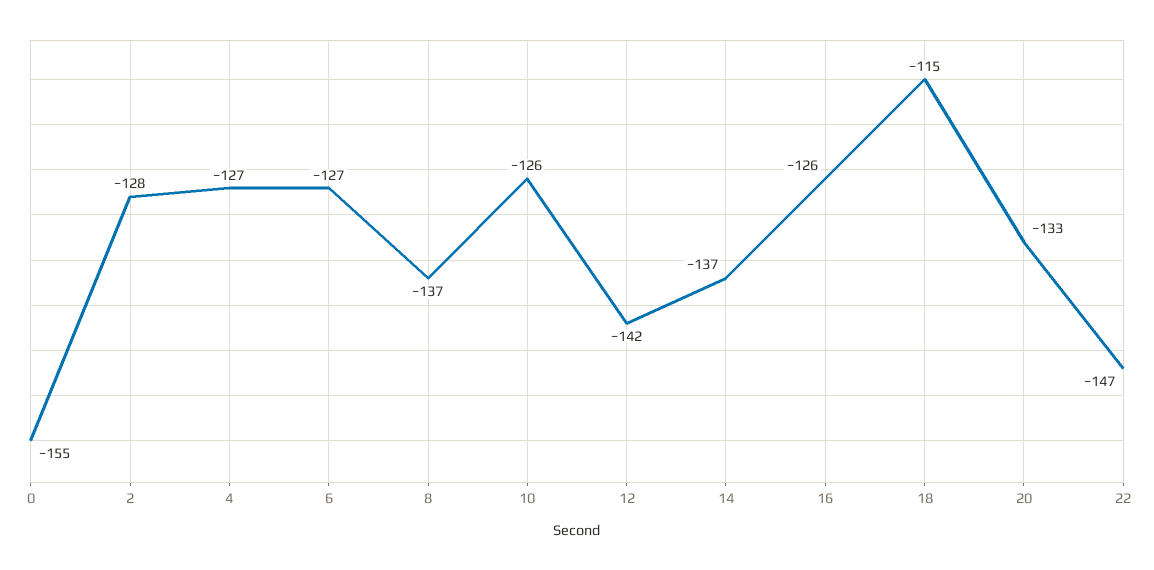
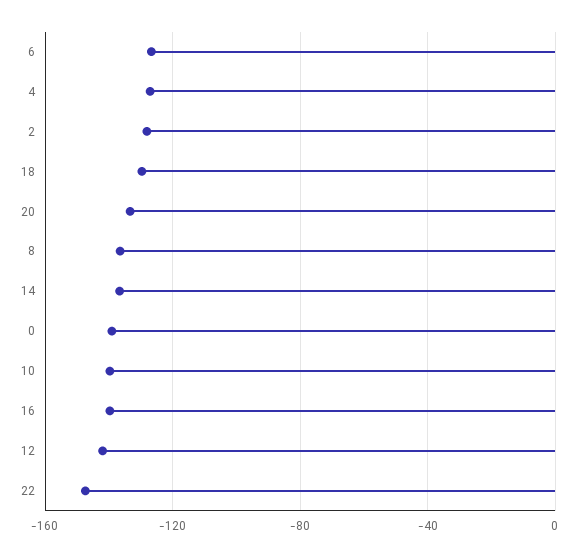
0: -155 -> -140
10: -126 -> -140
16: -126 -> -140
18: -115 -> -130

